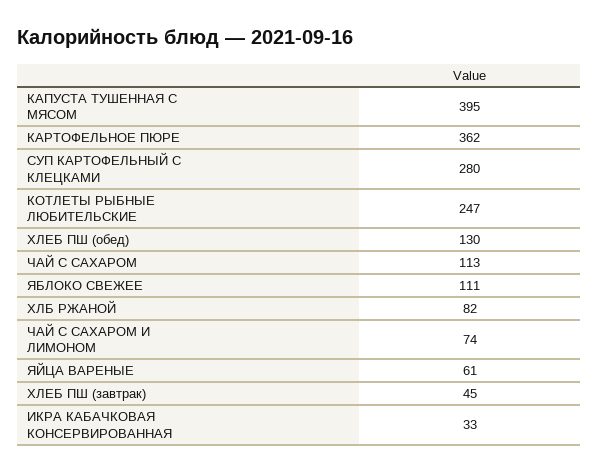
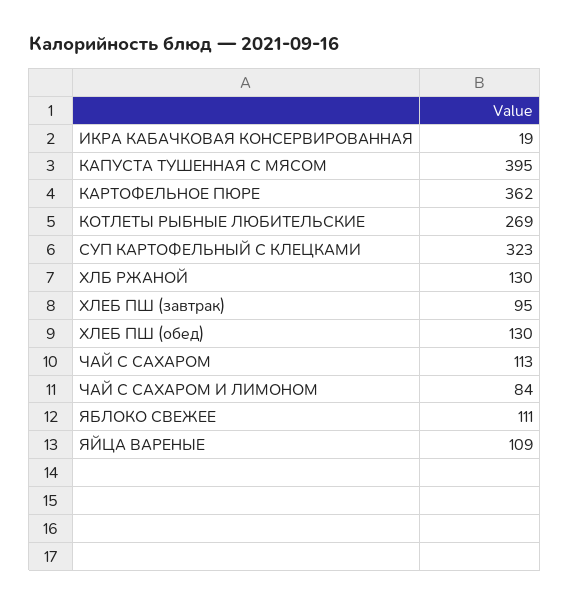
СУП КАРТОФЕЛЬНЫЙ С КЛЕЦКАМИ: 280 -> 323
КОТЛЕТЫ РЫБНЫЕ ЛЮБИТЕЛЬСКИЕ: 247 -> 269
ХЛБ РЖАНОЙ: 82 -> 130
ЧАЙ С САХАРОМ И ЛИМОНОМ: 74 -> 84
ЯЙЦА ВАРЕНЫЕ: 61 -> 109
ХЛЕБ ПШ (завтрак): 45 -> 95
ИКРА КАБАЧКОВАЯ КОНСЕРВИРОВАННАЯ: 33 -> 19

